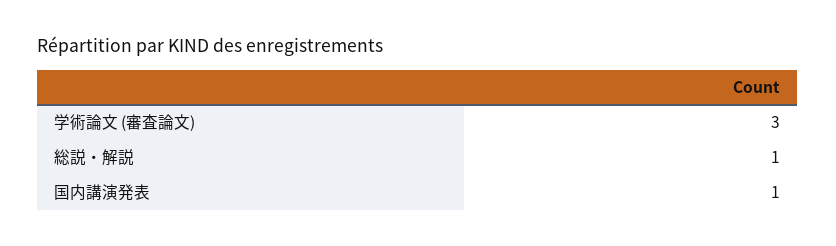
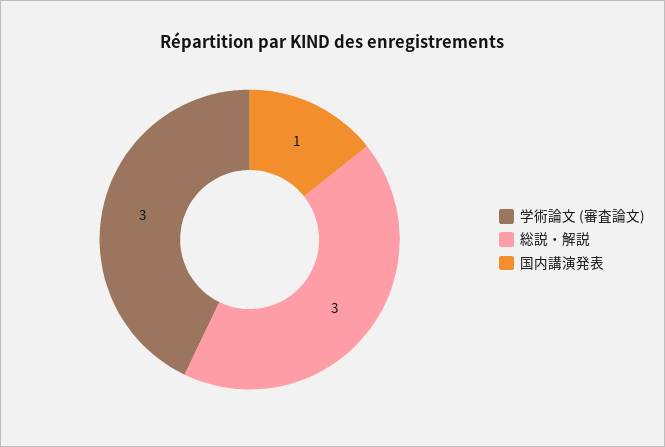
総説・解説: 1 -> 3

